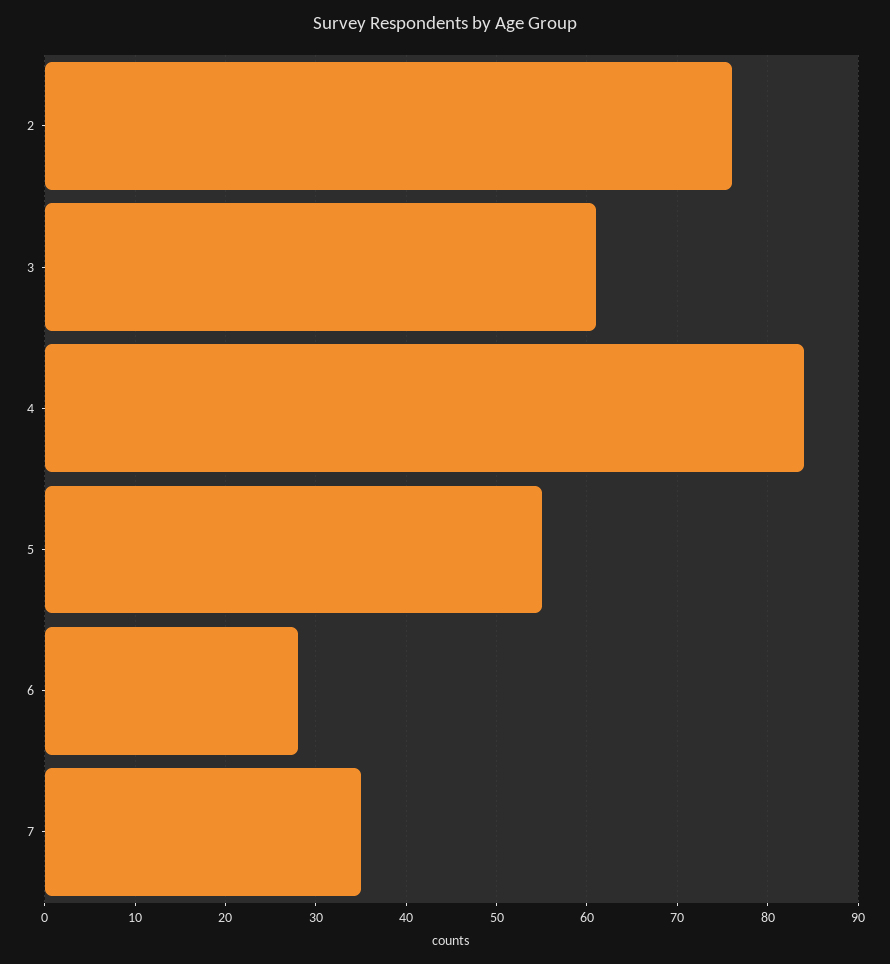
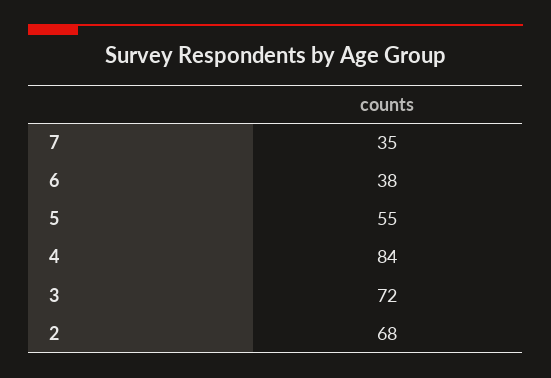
2: 76 -> 68
3: 61 -> 72
6: 28 -> 38

